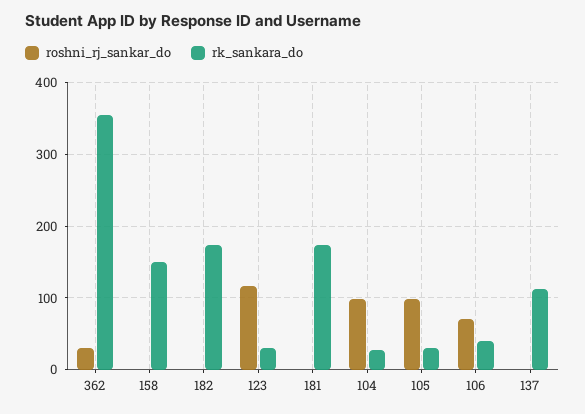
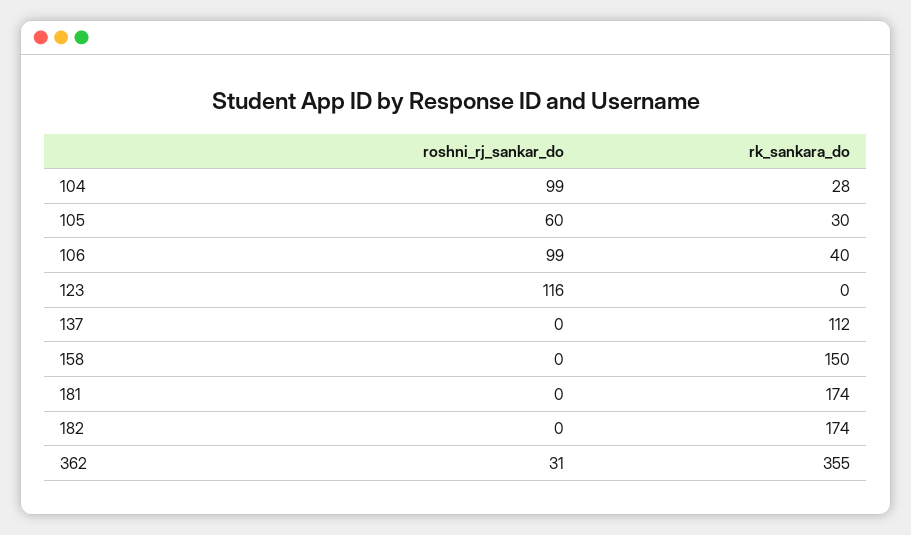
rk_sankara_do, 123: 30 -> 0
roshni_rj_sankar_do, 105: 100 -> 60
roshni_rj_sankar_do, 106: 70 -> 99

